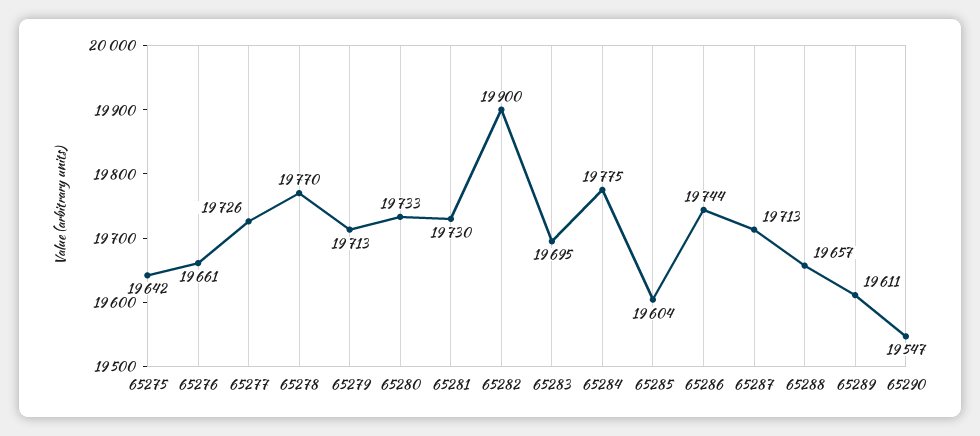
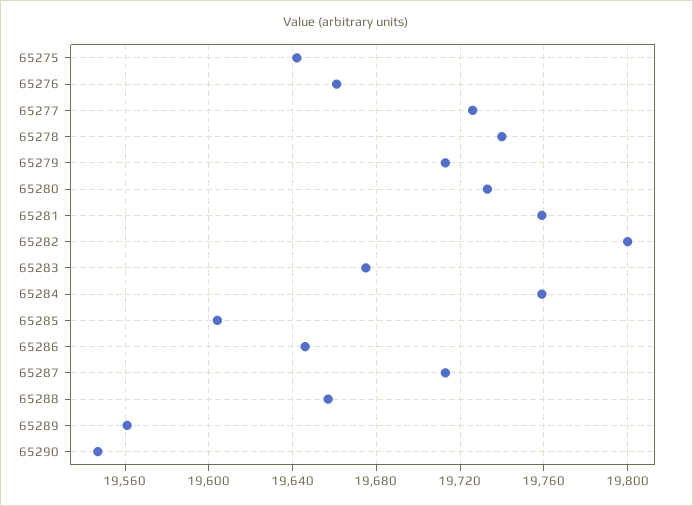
65278: 19770 -> 19740
65281: 19730 -> 19760
65282: 19900 -> 19800
65283: 19695 -> 19675
65284: 19775 -> 19760
65286: 19744 -> 19645
65289: 19611 -> 19560

